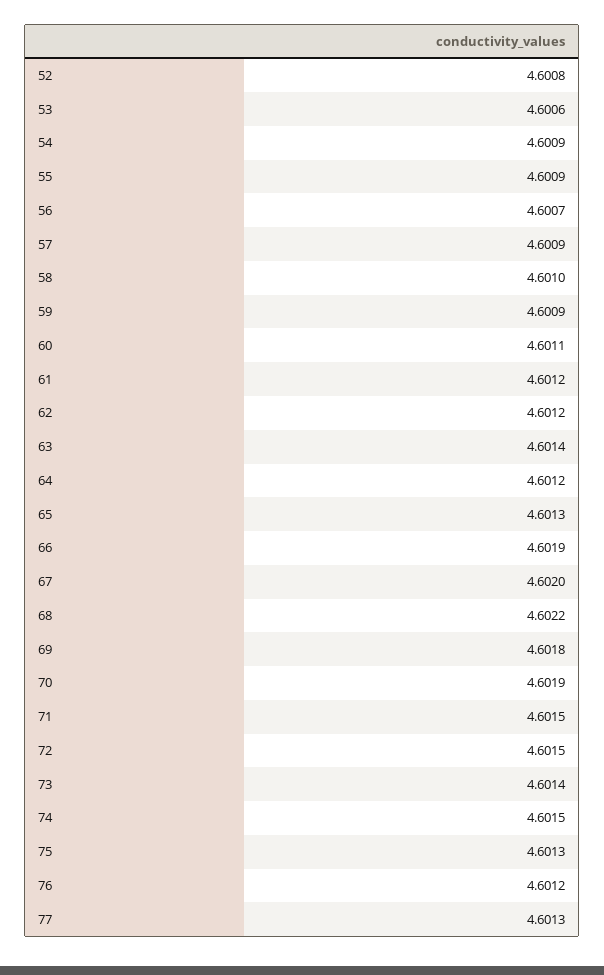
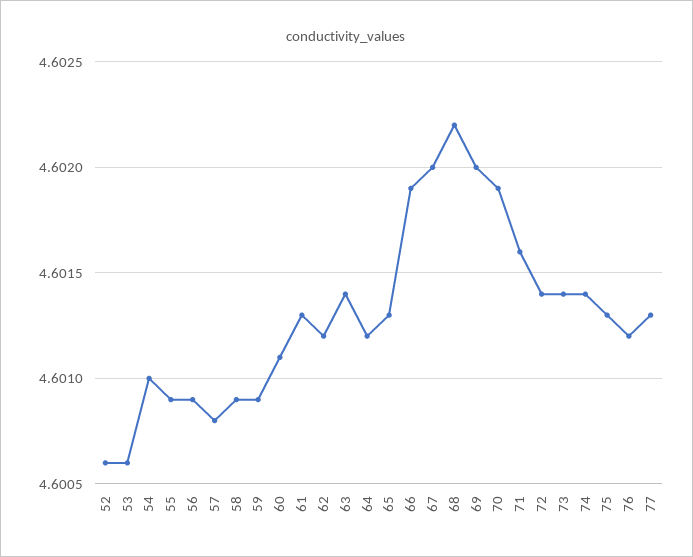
52: 4.6008 -> 4.6006
54: 4.6009 -> 4.601
56: 4.6007 -> 4.6009
57: 4.6009 -> 4.6008
58: 4.601 -> 4.6009
61: 4.6012 -> 4.6013
69: 4.6018 -> 4.602
71: 4.6015 -> 4.6016
72: 4.6015 -> 4.6014
74: 4.6015 -> 4.6014

